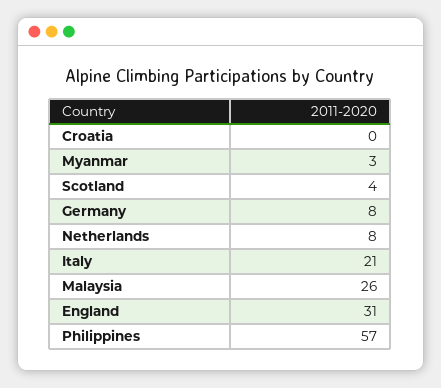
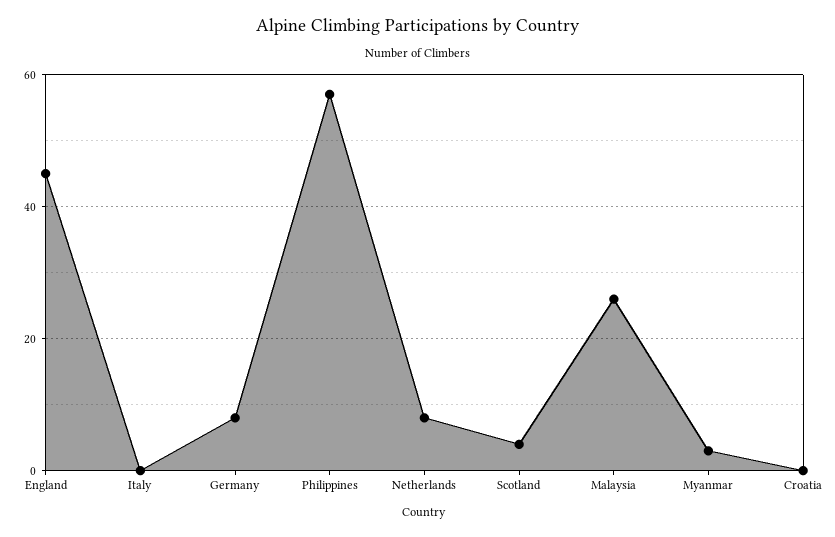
Italy: 21 -> 0
England: 31 -> 45

